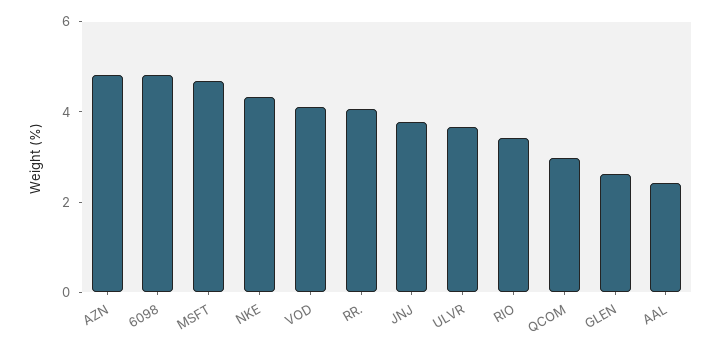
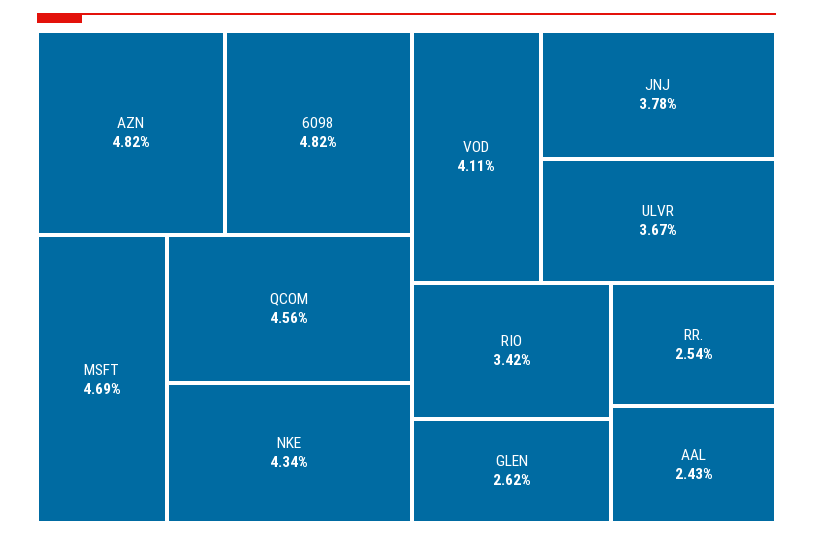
RR.: 4 -> 2.54
QCOM: 3 -> 4.56

